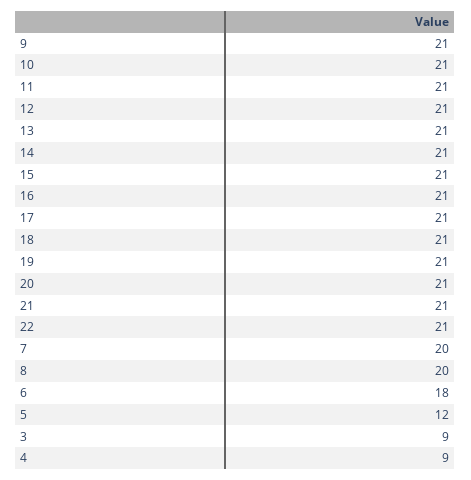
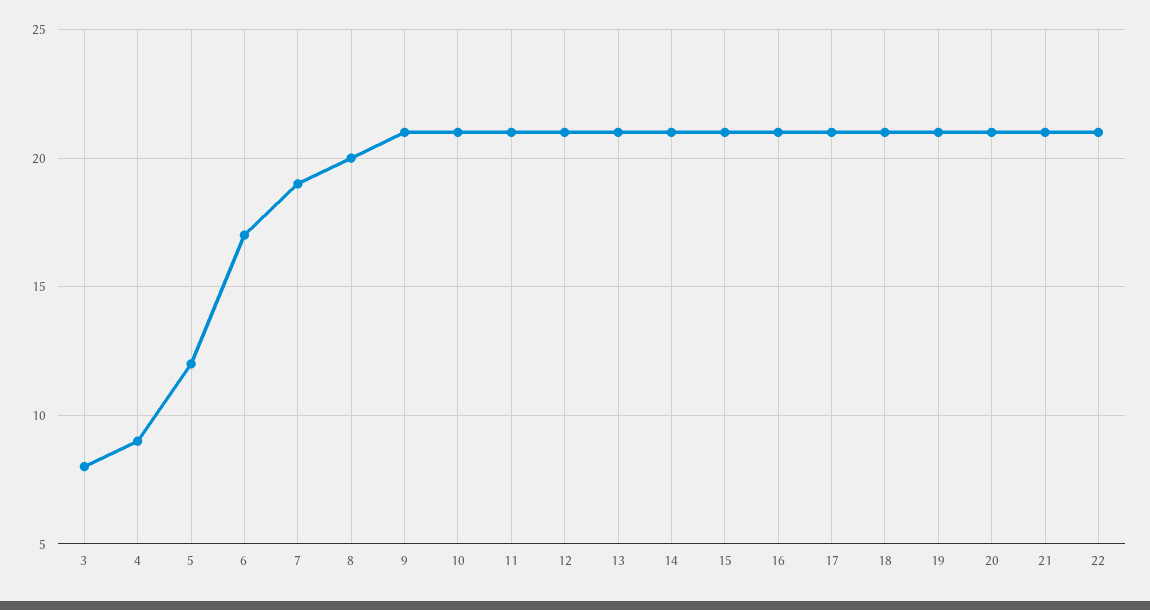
7: 20 -> 19
6: 18 -> 17
3: 9 -> 8

